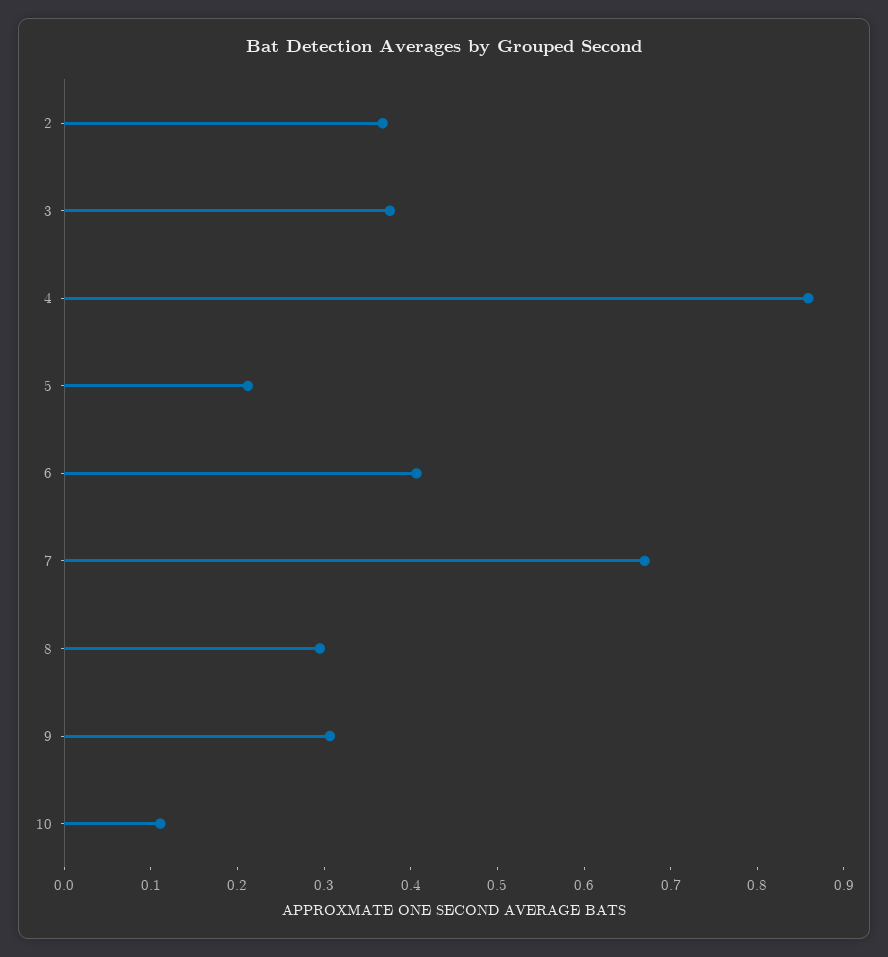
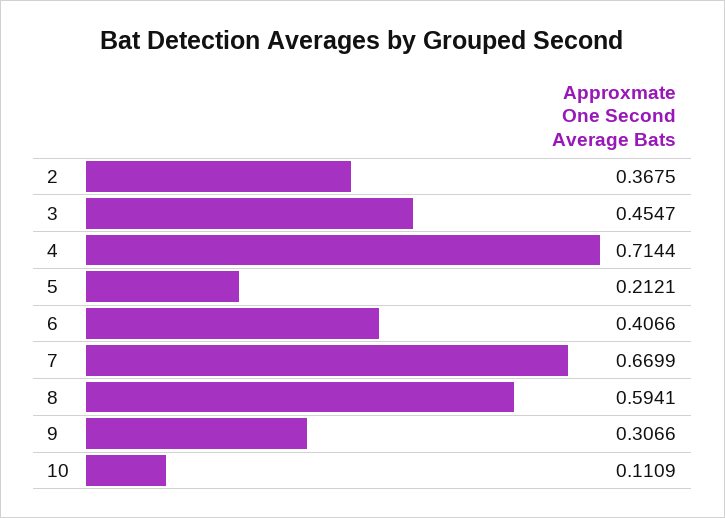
3: 0.38 -> 0.4547
4: 0.86 -> 0.7144
8: 0.3 -> 0.5941

